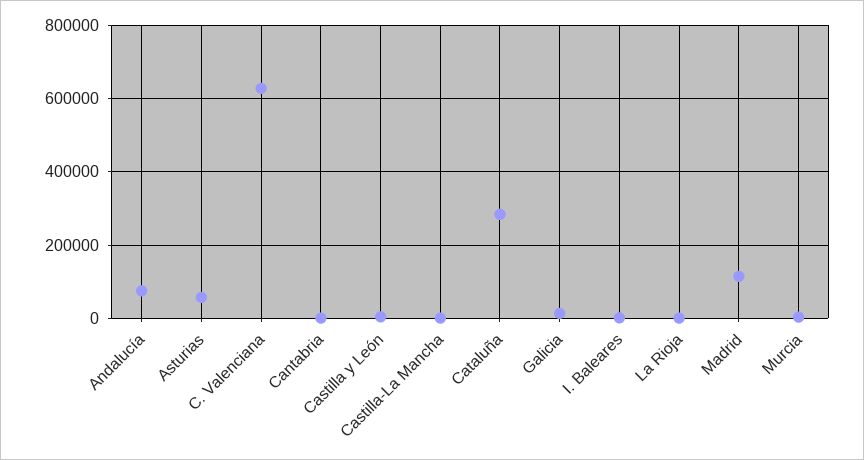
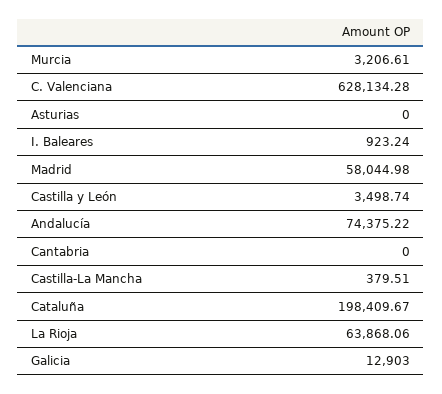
Asturias: 60000 -> 0
Cataluña: 280000 -> 198409.67
La Rioja: 0 -> 63868.06
Madrid: 120000 -> 58044.98

